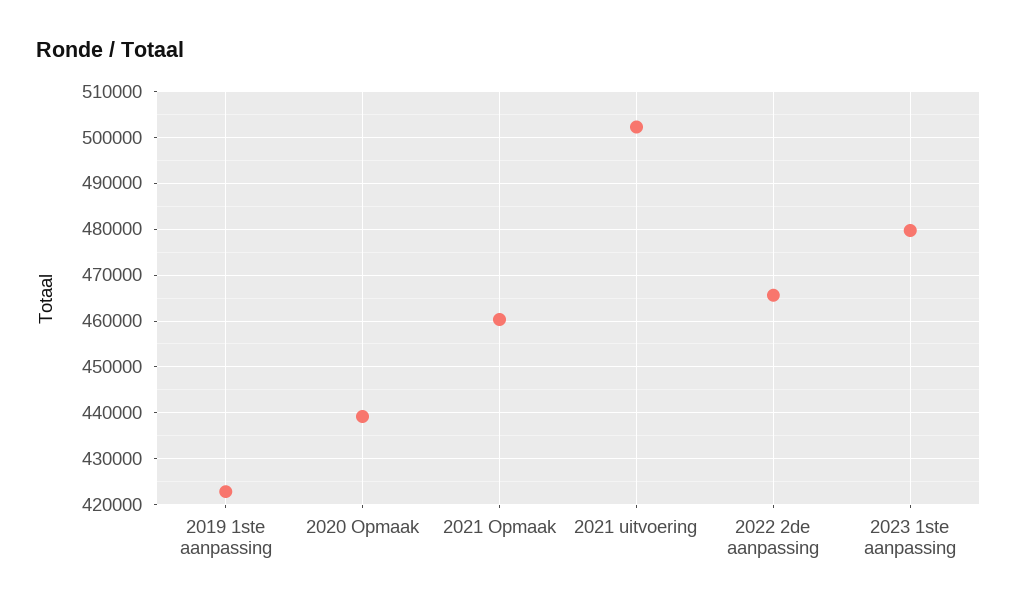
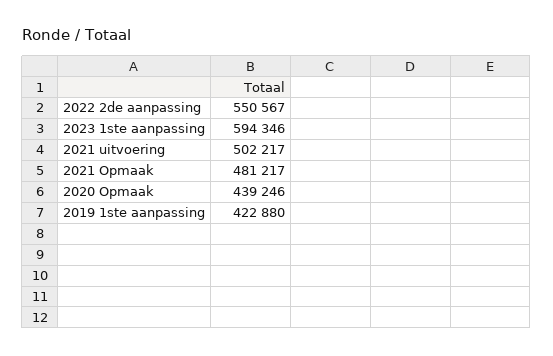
2021 Opmaak: 460000 -> 481217
2022 2de aanpassing: 466000 -> 550567
2023 1ste aanpassing: 480000 -> 594346

